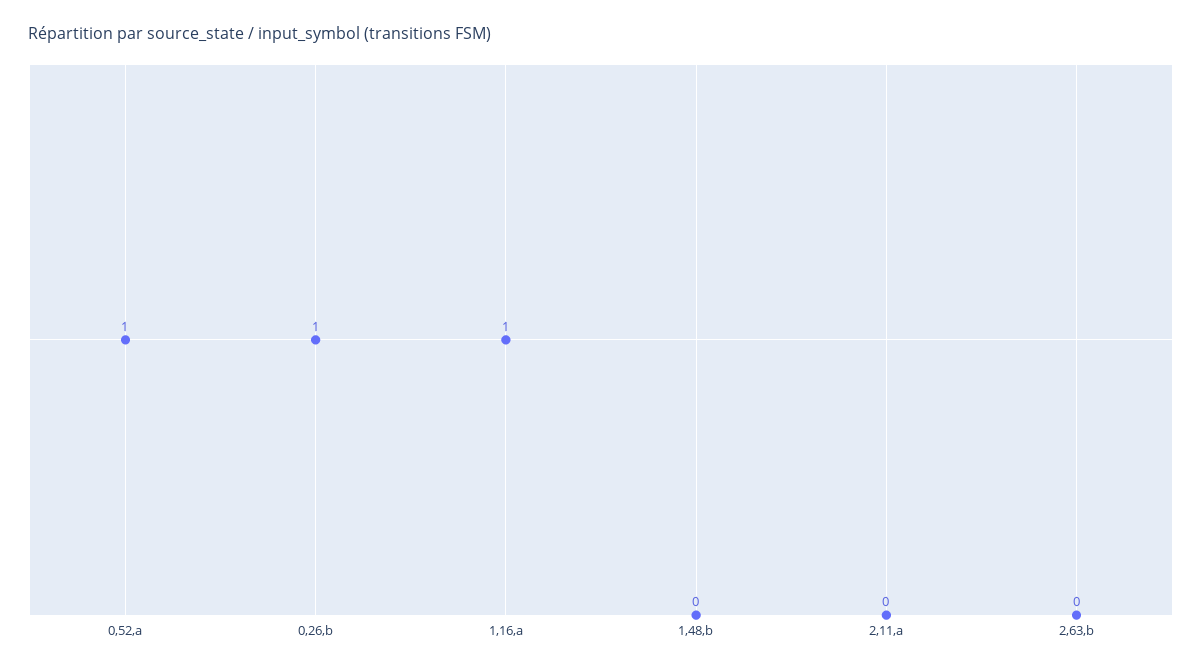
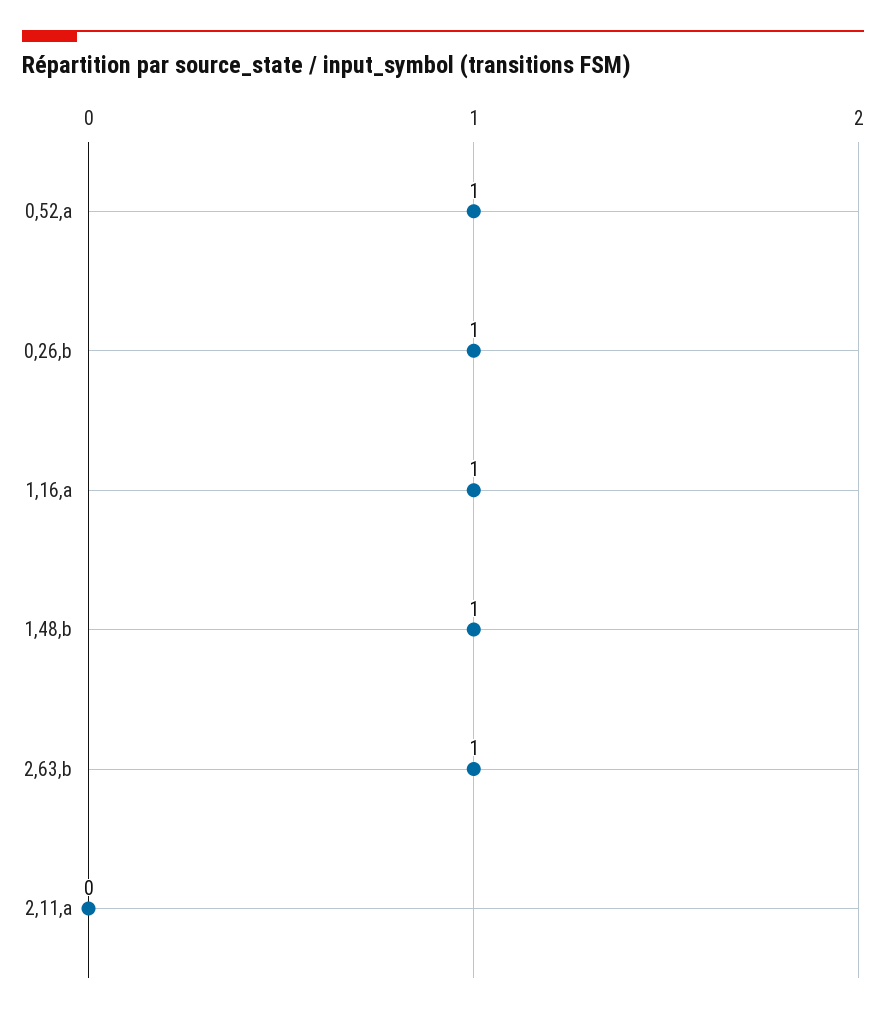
1,48,b: 0 -> 1
2,63,b: 0 -> 1

